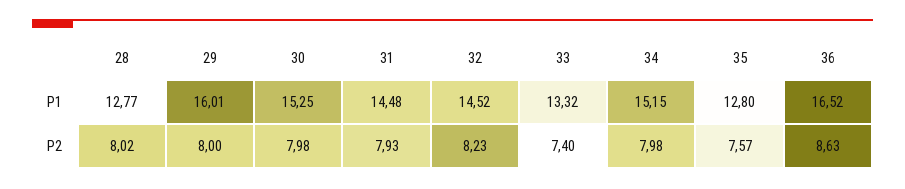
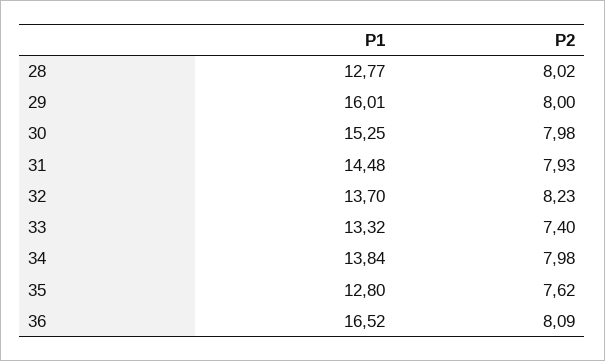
32, P1: 14.52 -> 13.7
34, P1: 15.15 -> 13.84
35, P2: 7.57 -> 7.62
36, P2: 8.63 -> 8.09

